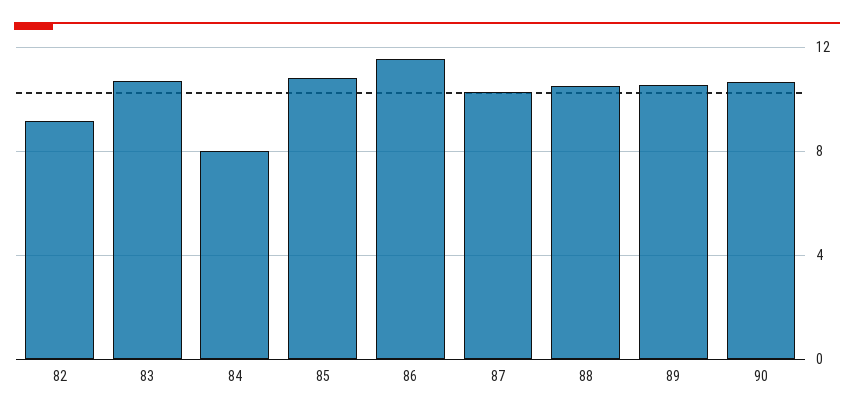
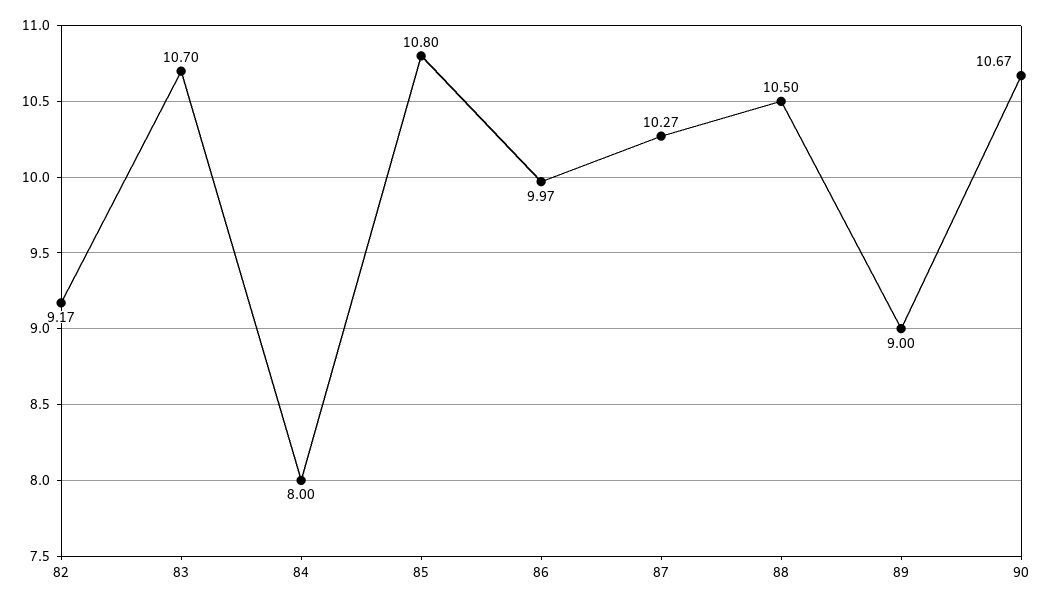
86: 11.5 -> 9.97
89: 10.5 -> 9

